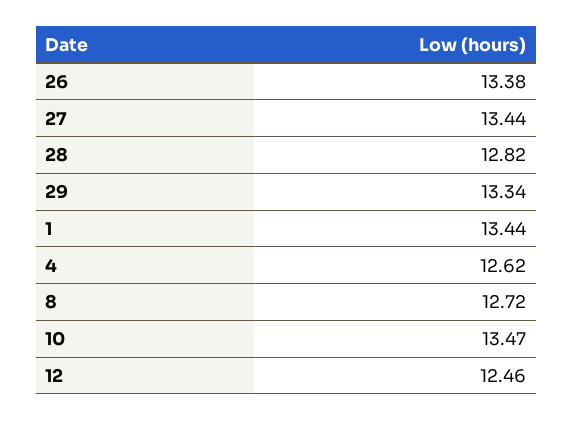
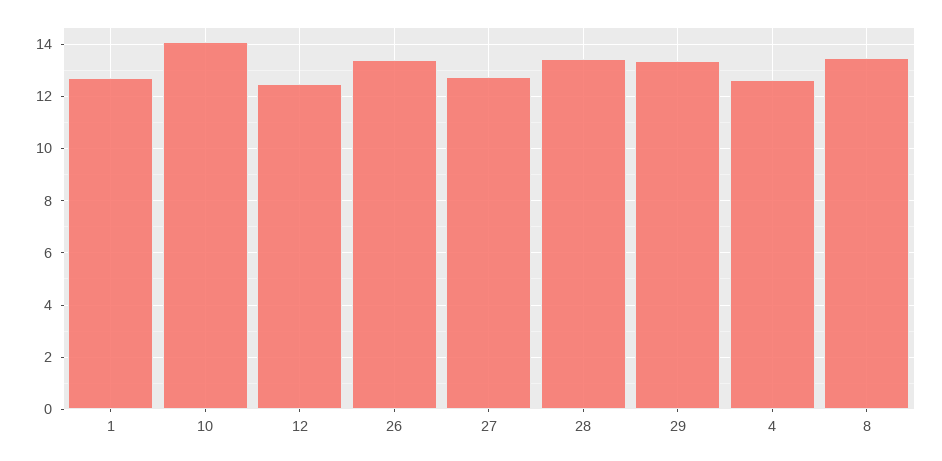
27: 13.44 -> 12.75
28: 12.82 -> 13.5
1: 13.44 -> 12.75
8: 12.72 -> 13.5
10: 13.47 -> 14

